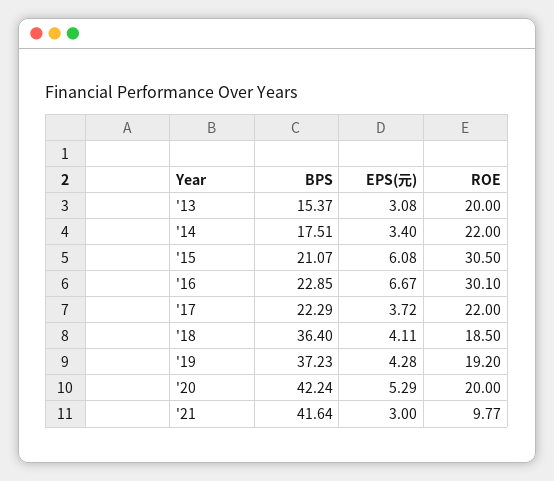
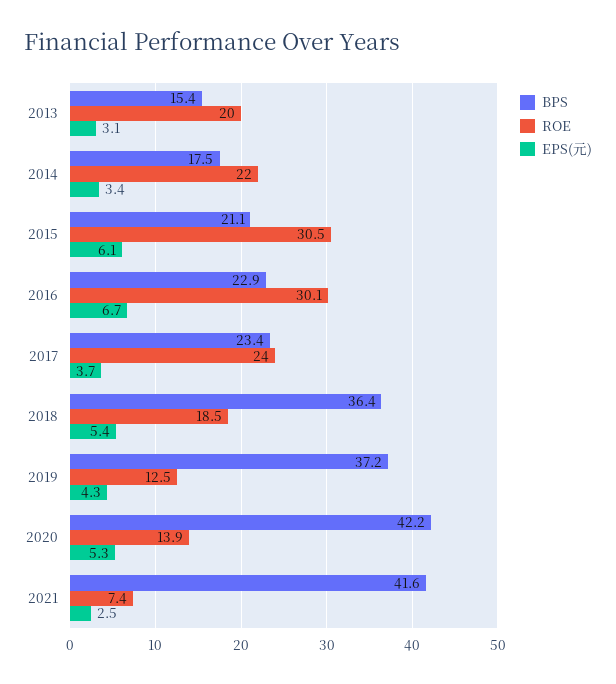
BPS, '17: 22.29 -> 23.4
ROE, '17: 22 -> 24
EPS(元), '18: 4.11 -> 5.4
ROE, '19: 19.2 -> 12.5
ROE, '20: 20 -> 13.9
EPS(元), '21: 3 -> 2.5
ROE, '21: 9.77 -> 7.4

